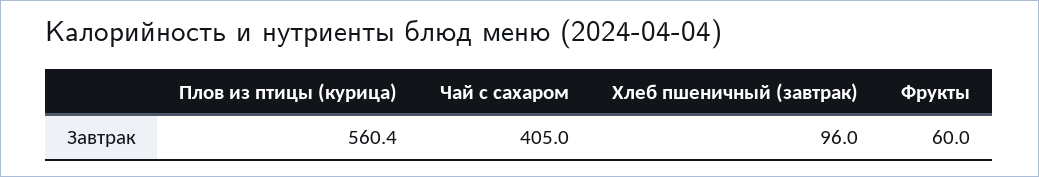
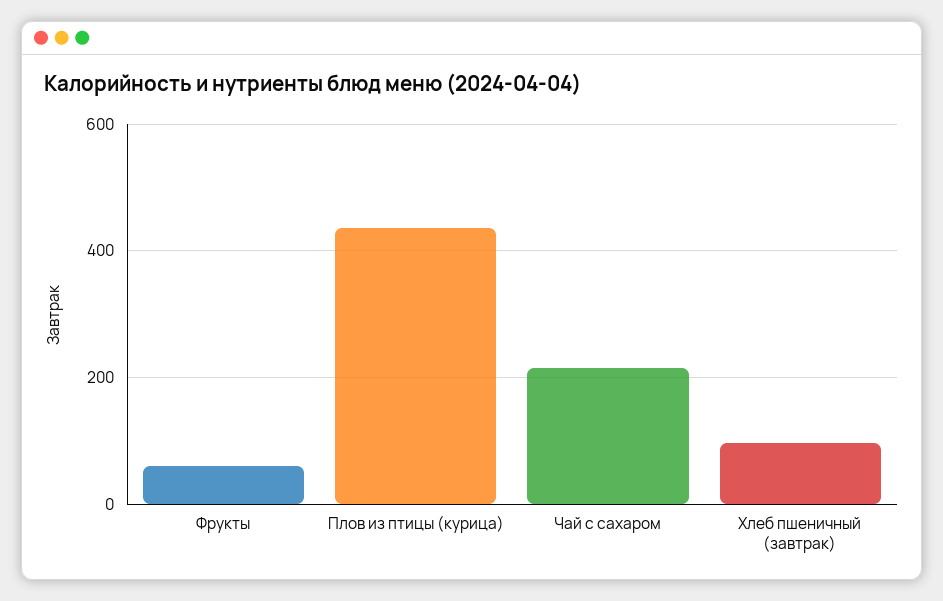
Плов из птицы (курица): 560.4 -> 440
Чай с сахаром: 405 -> 220

